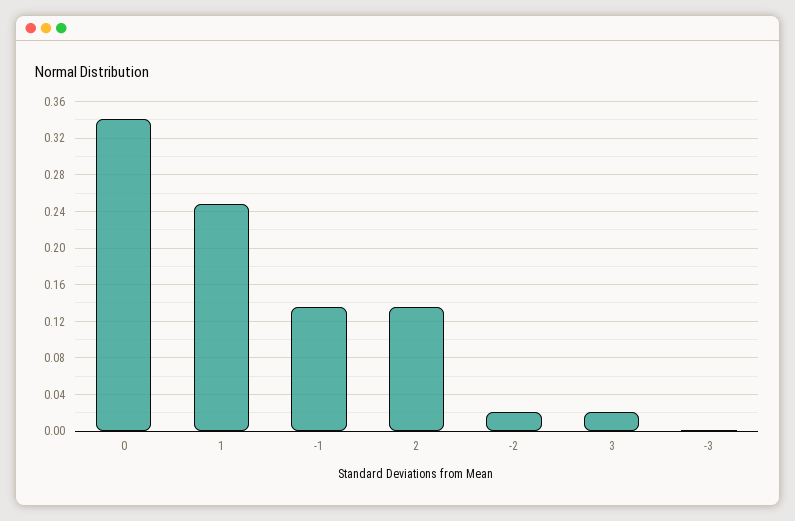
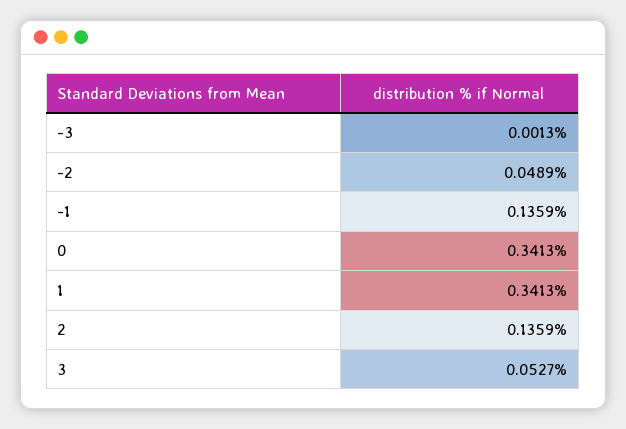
1: 0.25 -> 0.3413
-2: 0.02 -> 0.0489
3: 0.02 -> 0.0527

